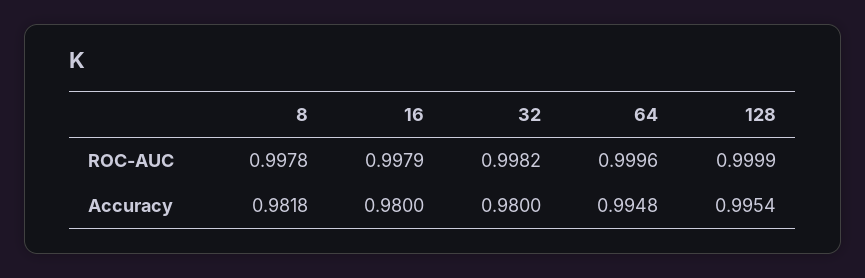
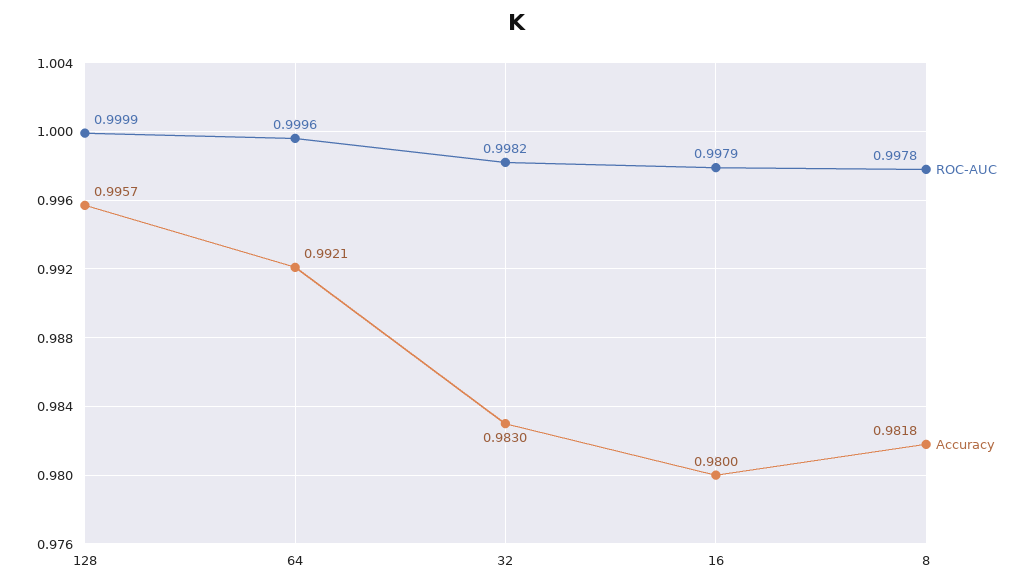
Accuracy, 32: 0.98 -> 0.983
Accuracy, 64: 0.9948 -> 0.9921
Accuracy, 128: 0.9954 -> 0.9957

